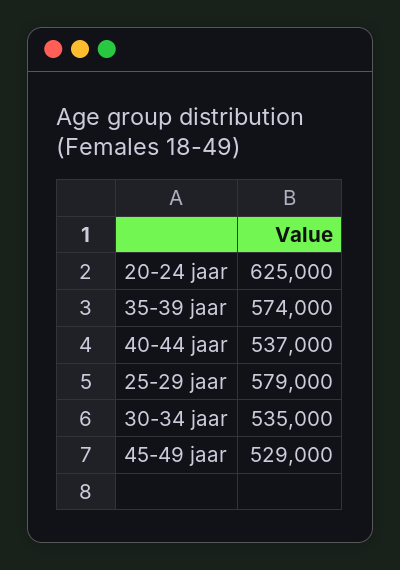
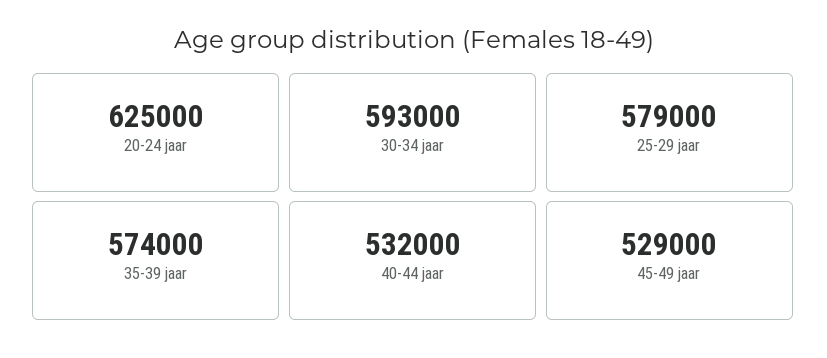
40-44 jaar: 537000 -> 532000
30-34 jaar: 535000 -> 593000

